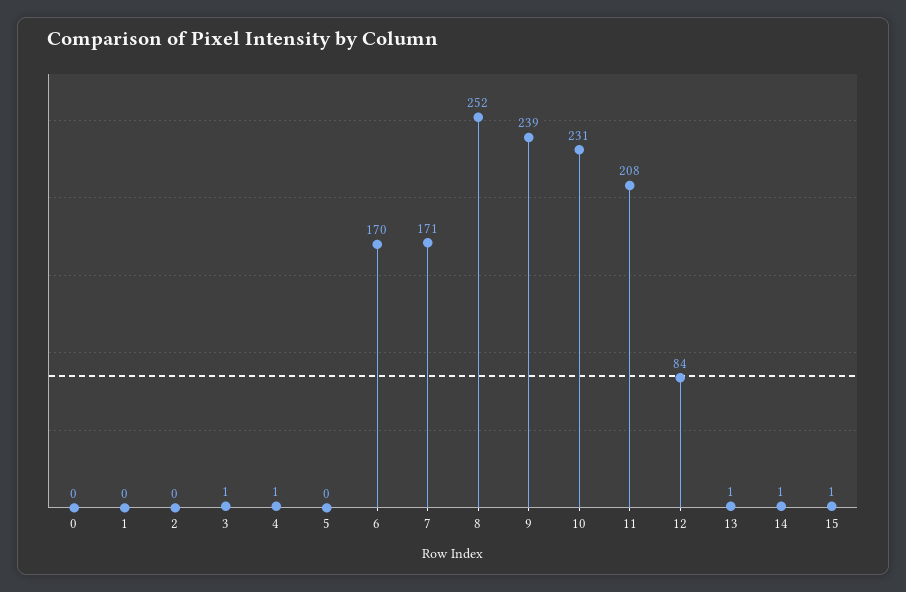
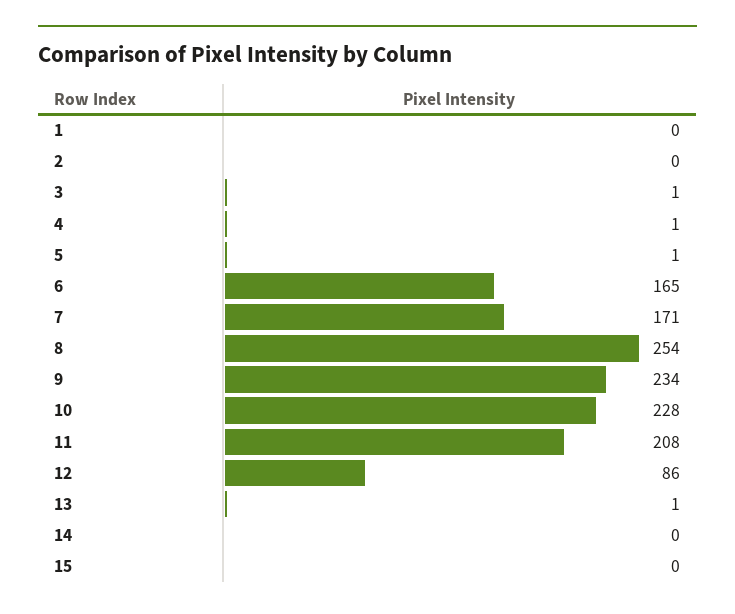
0: 0 -> none
5: 0 -> 1
6: 170 -> 165
8: 252 -> 254
9: 239 -> 234
10: 231 -> 228
12: 84 -> 86
14: 1 -> 0
15: 1 -> 0

